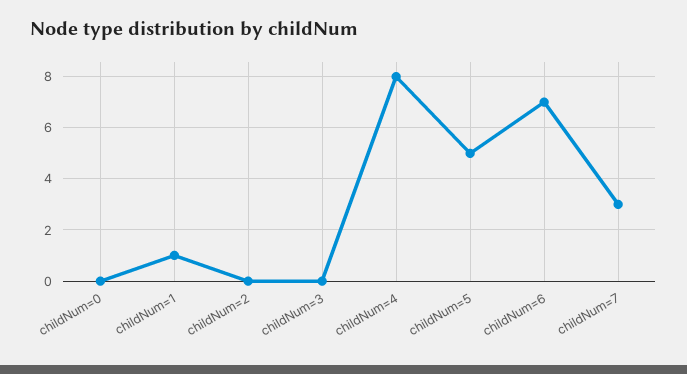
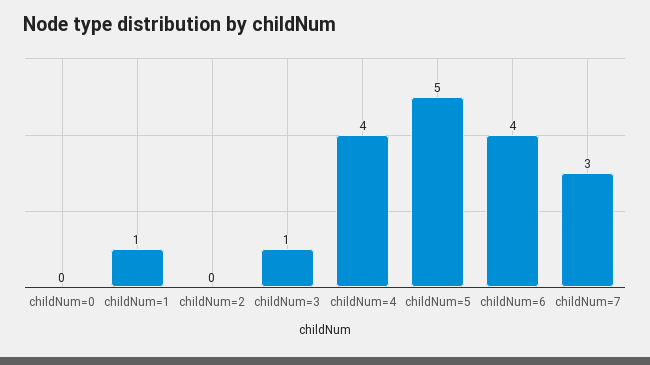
childNum=3: 0 -> 1
childNum=4: 8 -> 4
childNum=6: 7 -> 4

